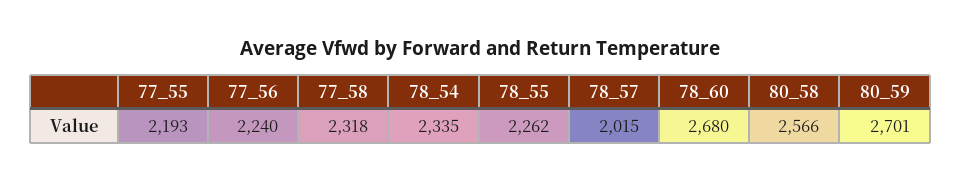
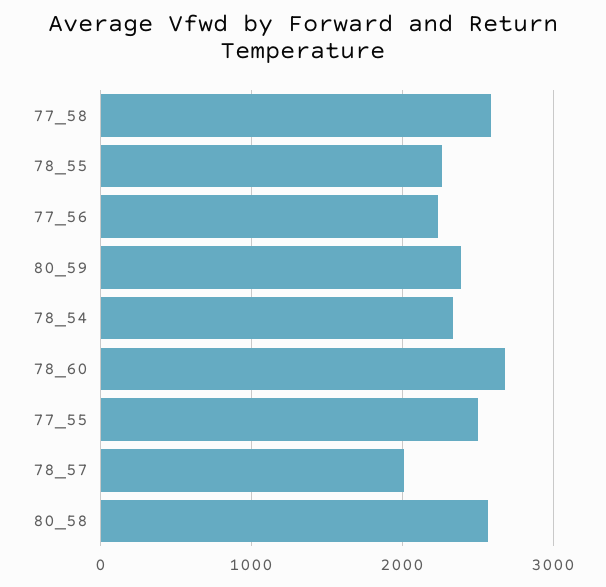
77_55: 2193 -> 2500
77_58: 2318 -> 2600
80_59: 2701 -> 2400

